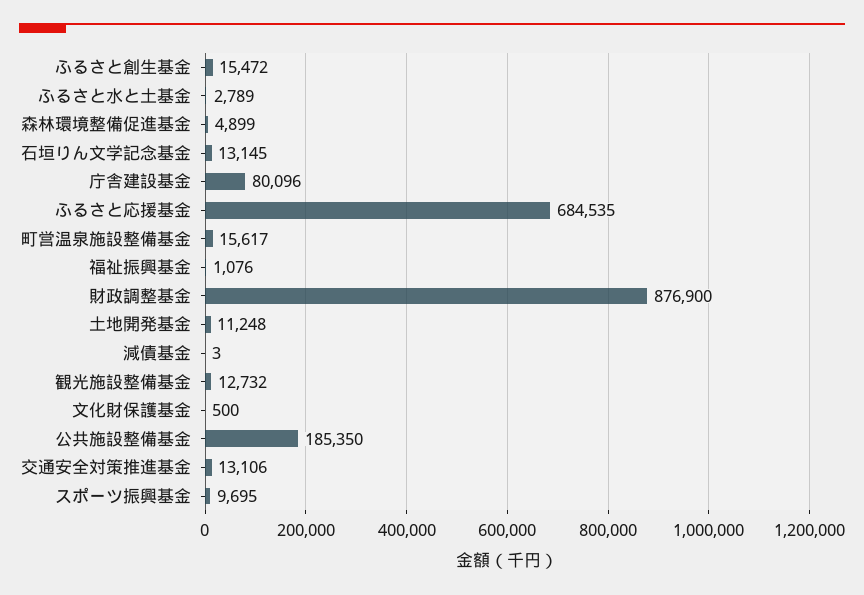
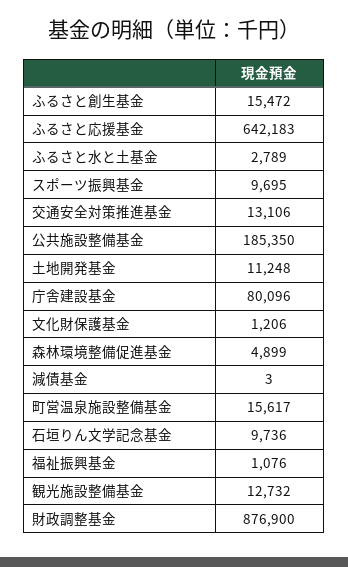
石垣りん文学記念基金: 13145 -> 9736
ふるさと応援基金: 684535 -> 642183
文化財保護基金: 500 -> 1206

